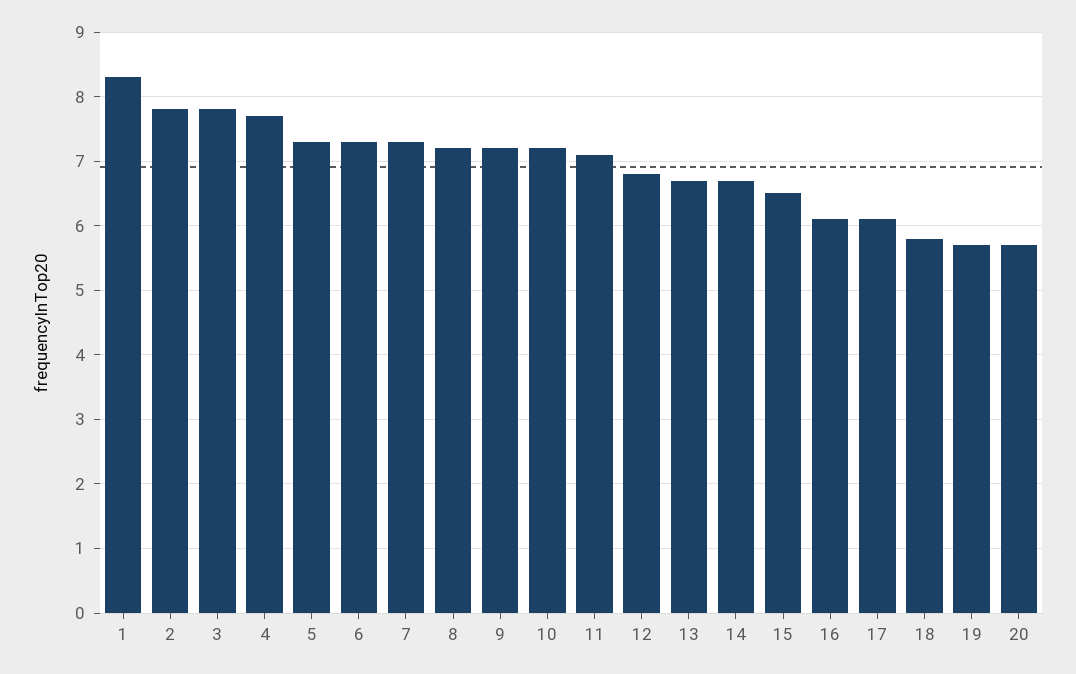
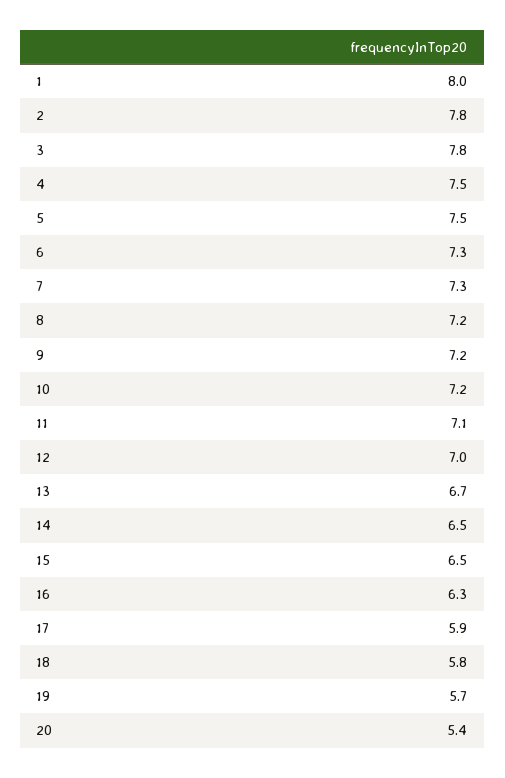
1: 8.3 -> 8
4: 7.7 -> 7.5
5: 7.3 -> 7.5
12: 6.8 -> 7
14: 6.7 -> 6.5
16: 6.1 -> 6.3
17: 6.1 -> 5.9
20: 5.7 -> 5.4

